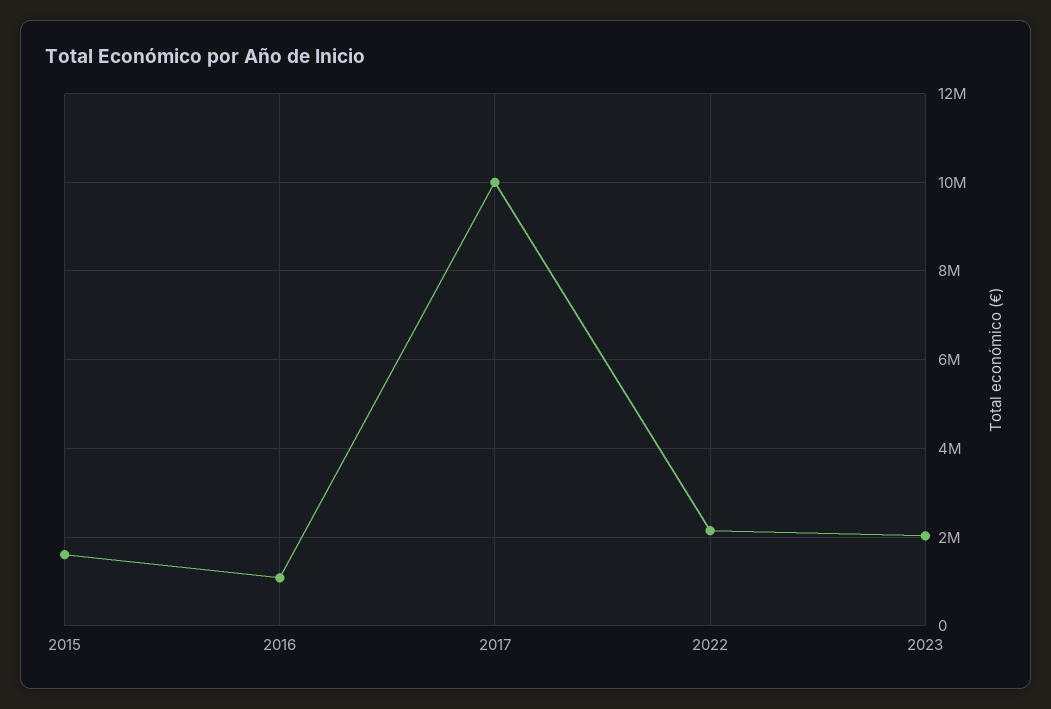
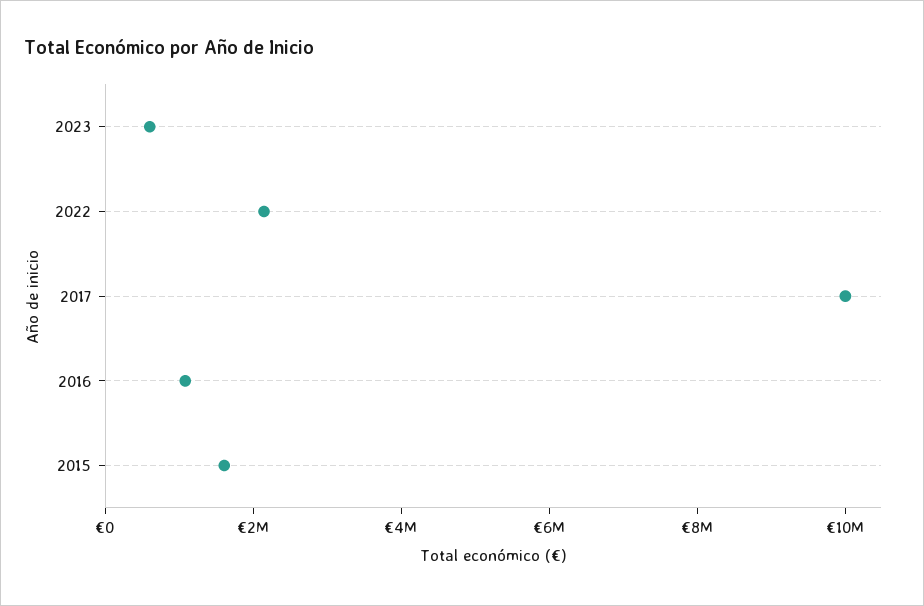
2023: 2000000 -> 500000

